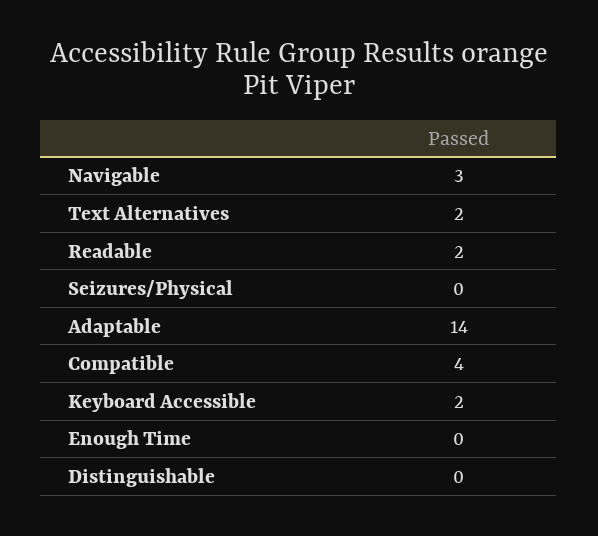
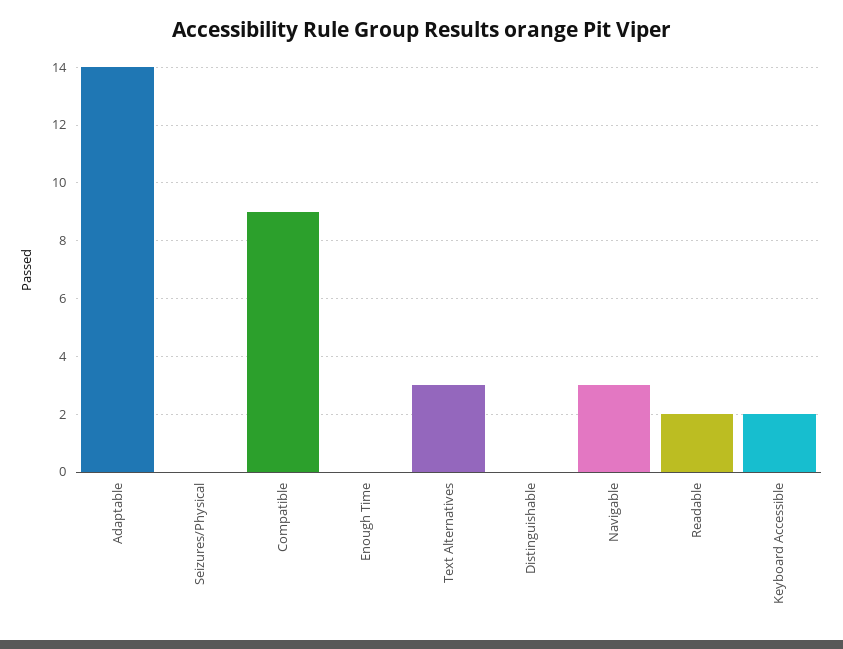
Text Alternatives: 2 -> 3
Compatible: 4 -> 9

